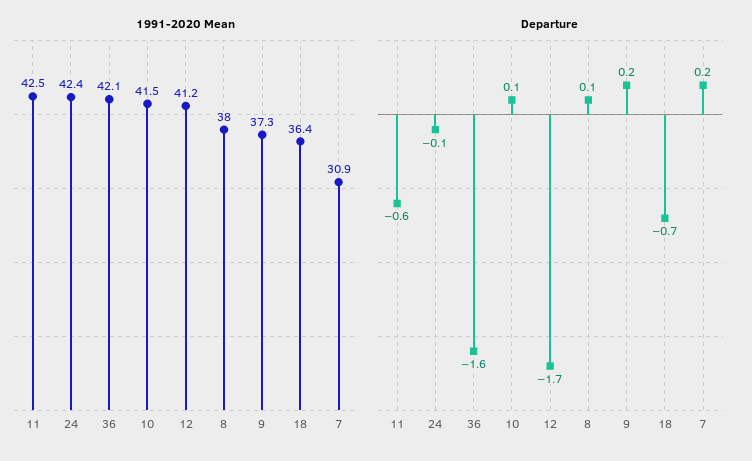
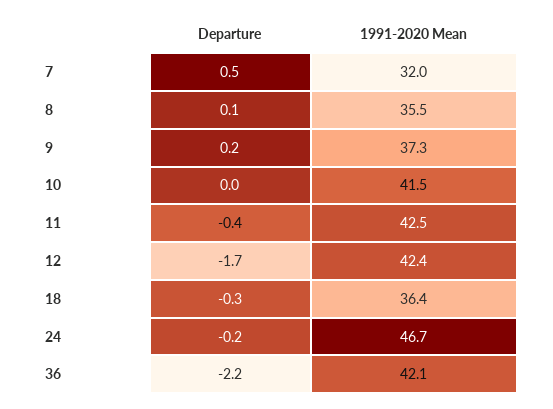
1991-2020 Mean, 24: 42.4 -> 46.7
1991-2020 Mean, 12: 41.2 -> 42.4
1991-2020 Mean, 8: 38 -> 35.5
1991-2020 Mean, 7: 30.9 -> 32
Departure, 11: -0.6 -> -0.4
Departure, 24: -0.1 -> -0.2
Departure, 36: -1.6 -> -2.2
Departure, 10: 0.1 -> 0
Departure, 18: -0.7 -> -0.3
Departure, 7: 0.2 -> 0.5

